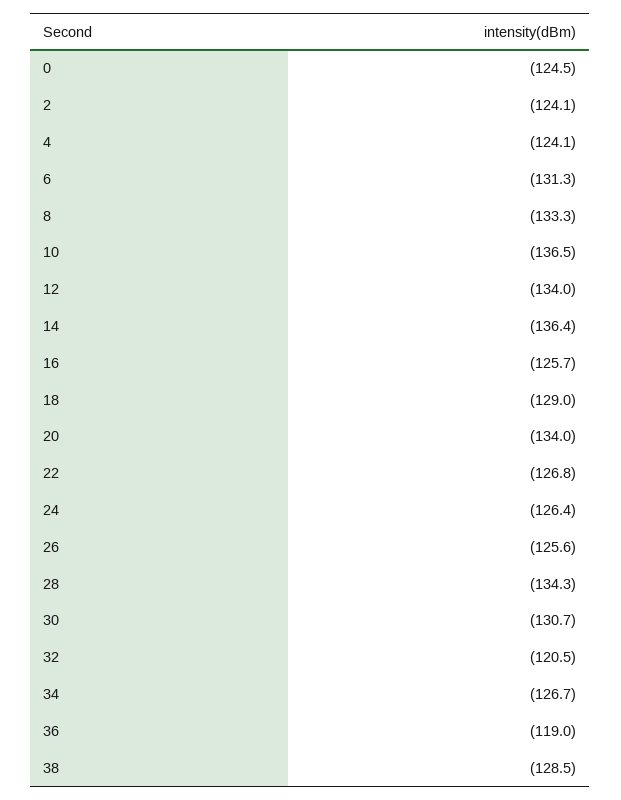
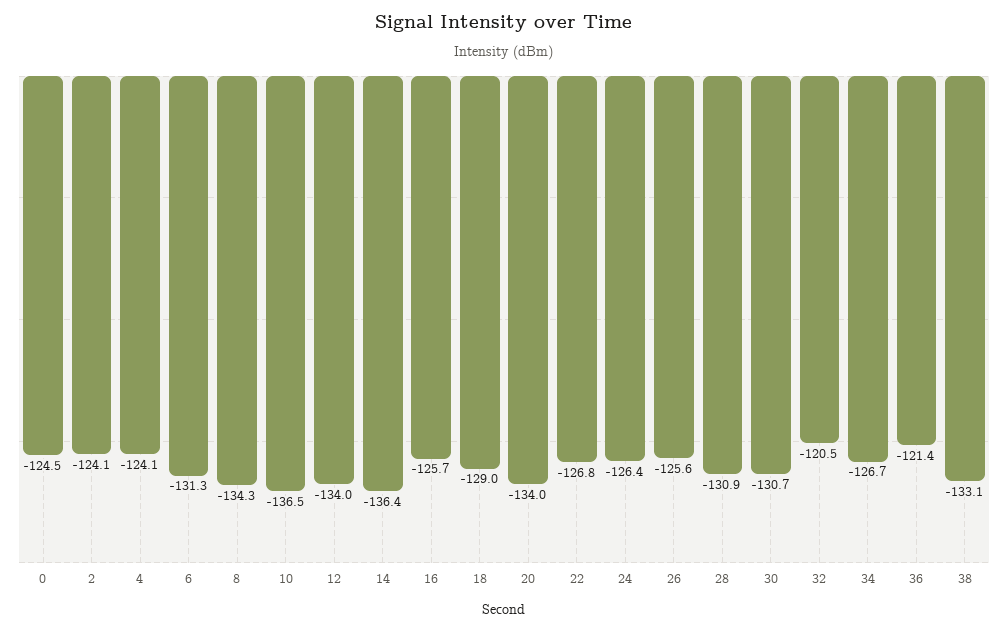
8: -133.3 -> -134.3
28: -134.3 -> -130.9
36: -119 -> -121.4
38: -128.5 -> -133.1

